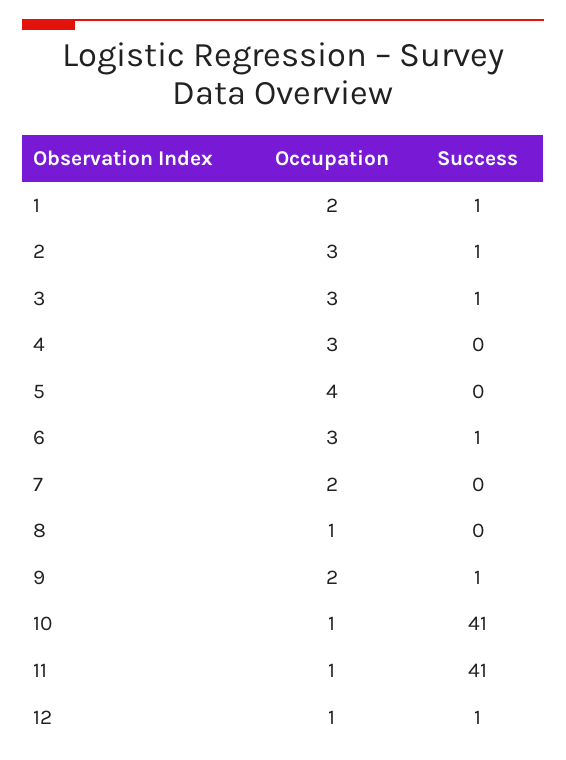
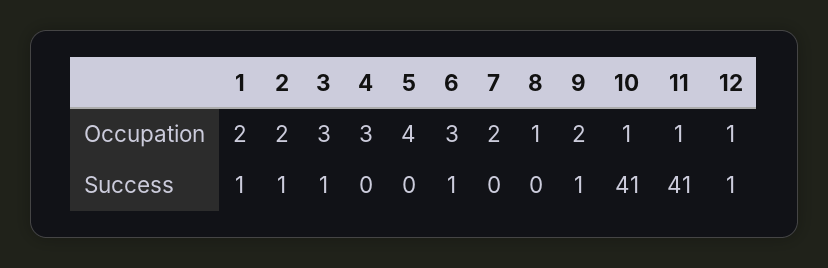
Occupation, 2: 3 -> 2

